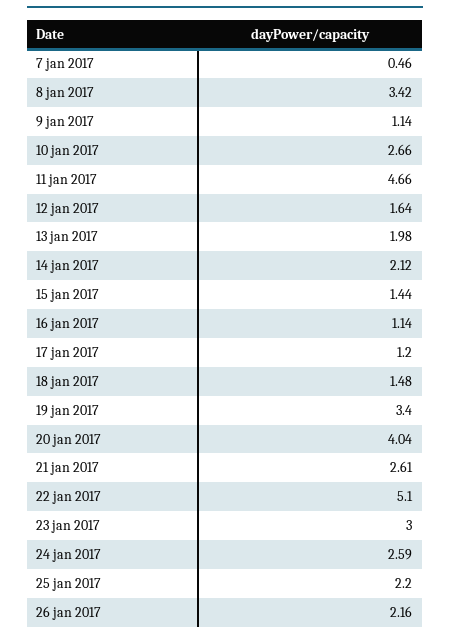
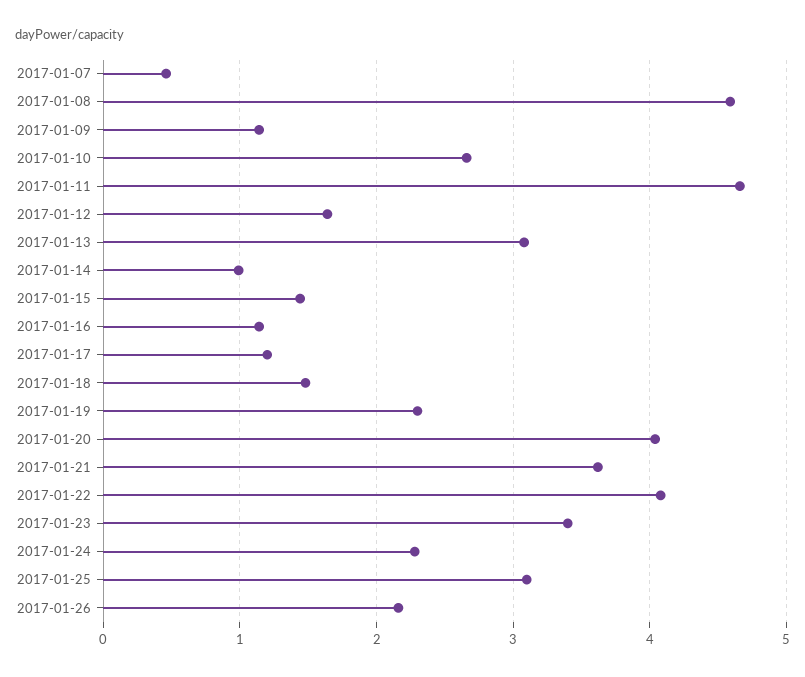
8 jan 2017: 3.42 -> 4.6
13 jan 2017: 1.98 -> 3.1
14 jan 2017: 2.12 -> 1
19 jan 2017: 3.4 -> 2.3
21 jan 2017: 2.61 -> 3.6
22 jan 2017: 5.1 -> 4.1
23 jan 2017: 3 -> 3.4
24 jan 2017: 2.59 -> 2.3
25 jan 2017: 2.2 -> 3.1

